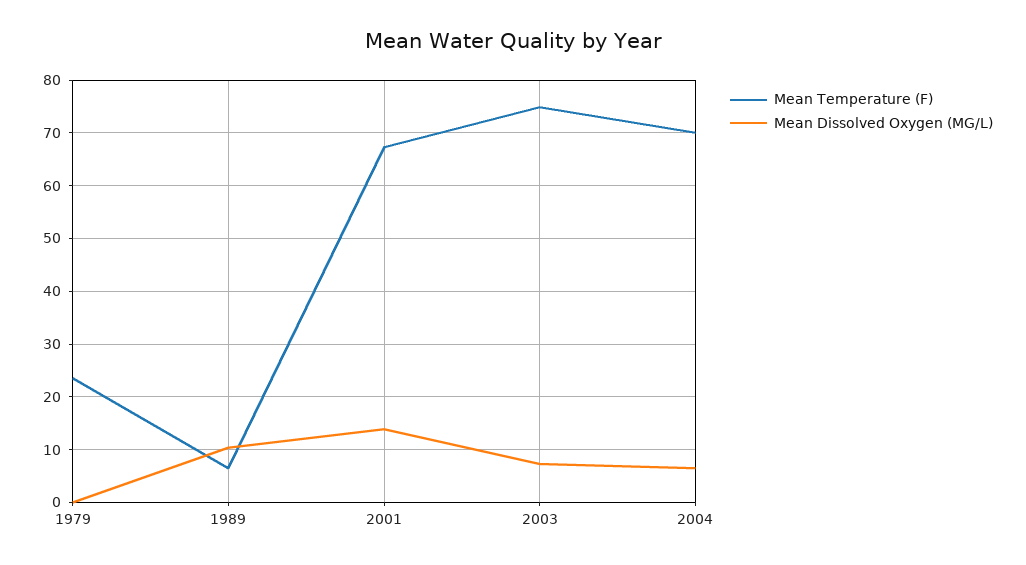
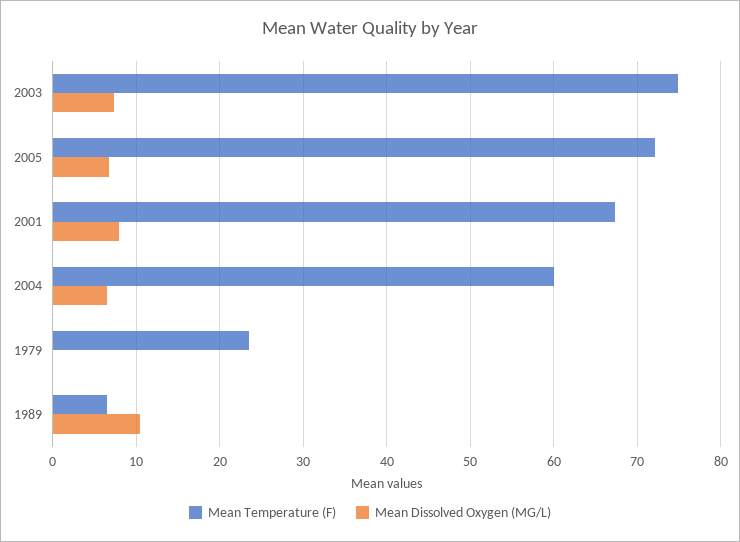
Mean Dissolved Oxygen (MG/L), 2001: 14 -> 8
Mean Temperature (F), 2004: 70 -> 60
Mean Temperature (F), 2005: none -> 72
Mean Dissolved Oxygen (MG/L), 2005: none -> 7

